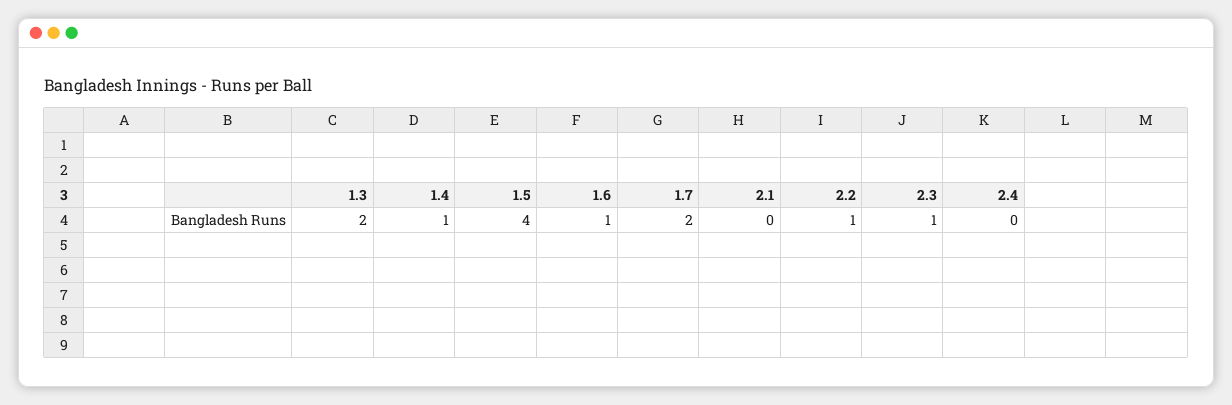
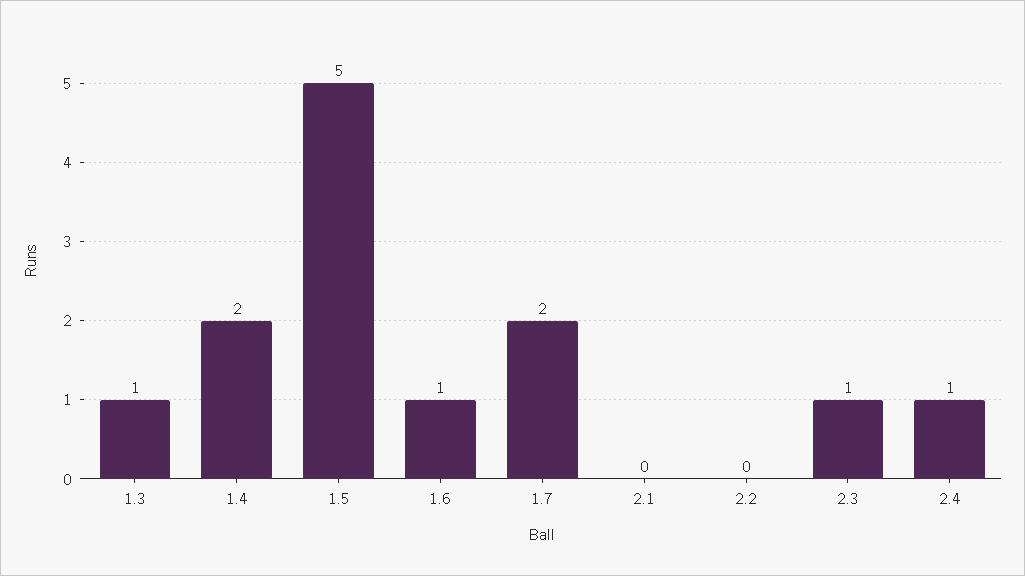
1.3: 2 -> 1
1.4: 1 -> 2
1.5: 4 -> 5
2.2: 1 -> 0
2.4: 0 -> 1

